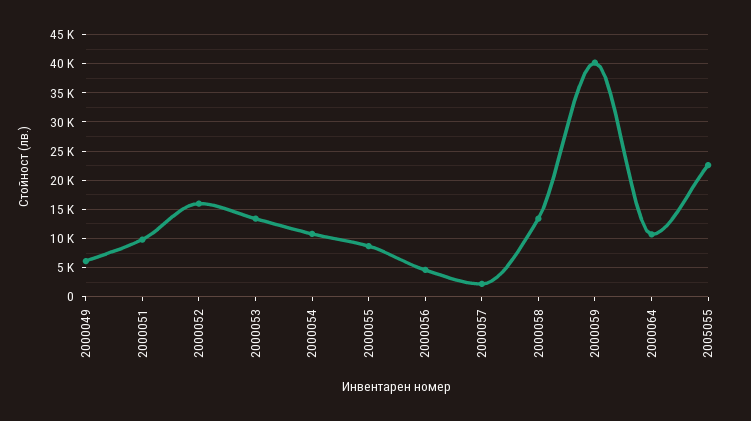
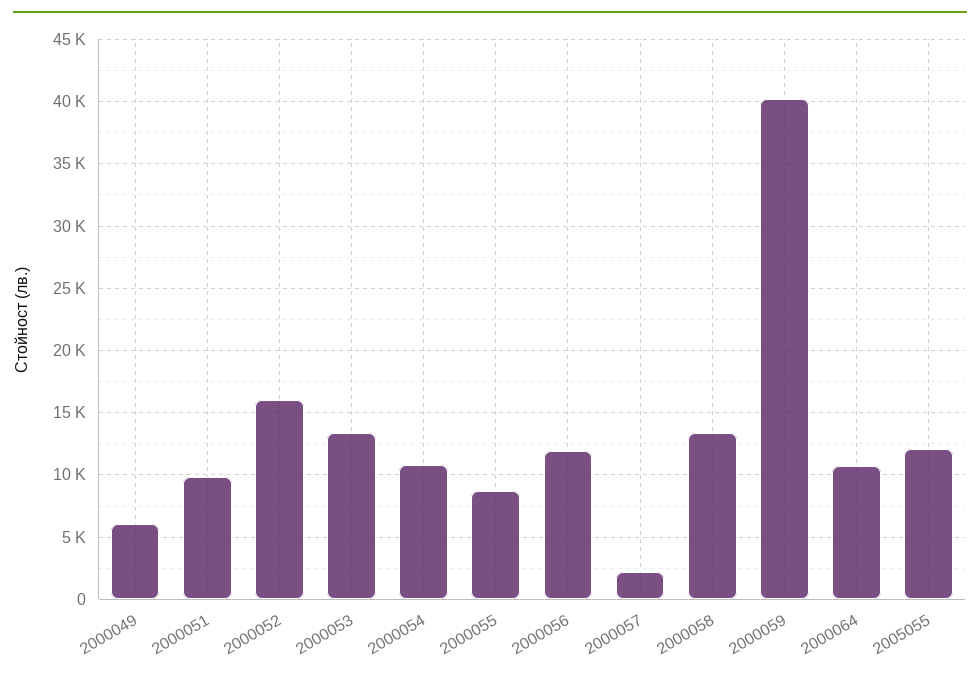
2000056: 5000 -> 12000
2005055: 22500 -> 12000

